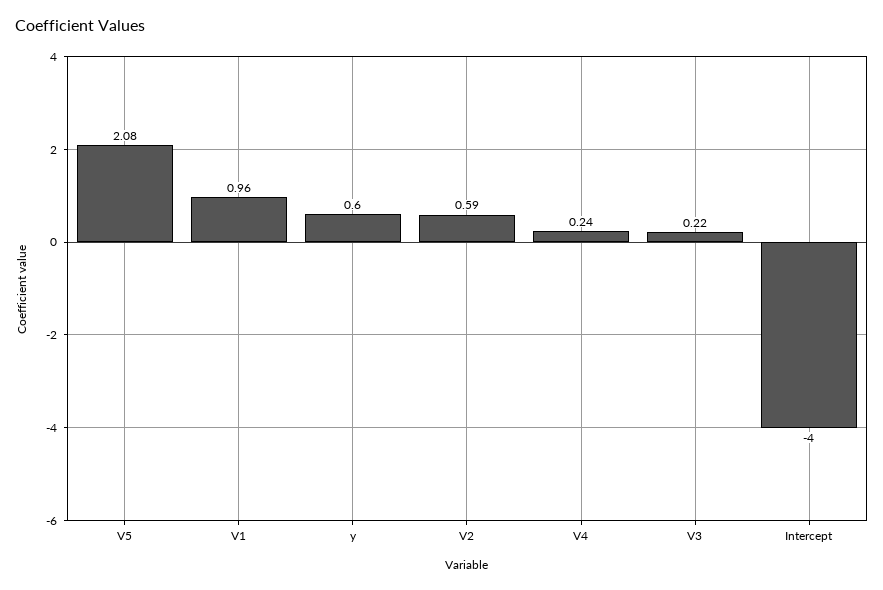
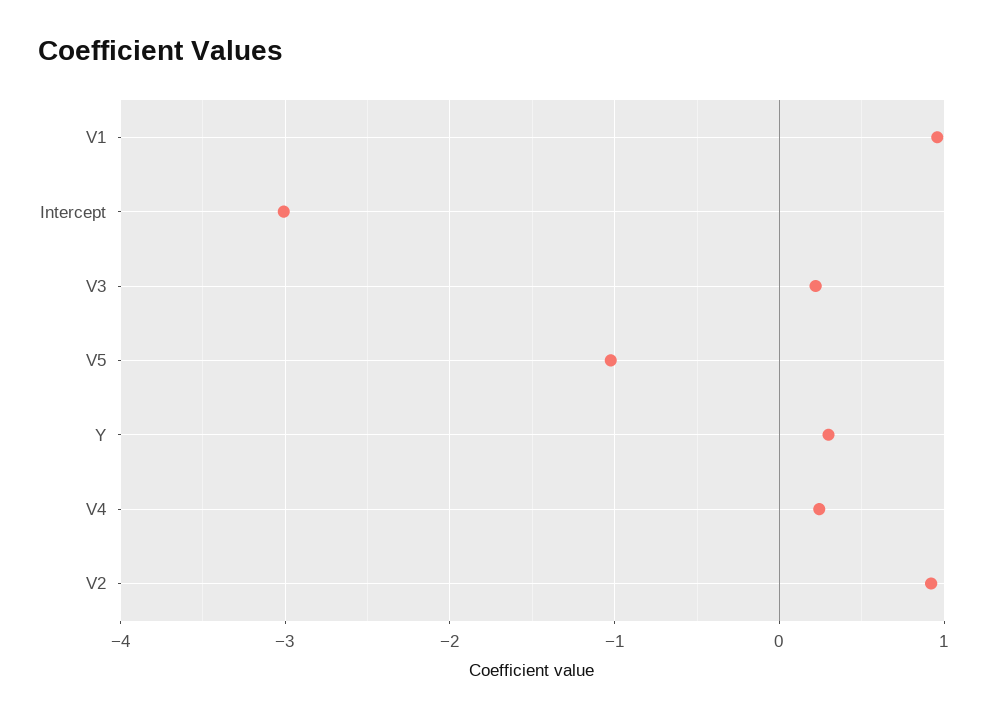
V5: 2.08 -> -1
y: 0.6 -> 0.3
V2: 0.59 -> 0.9
Intercept: -4 -> -3

